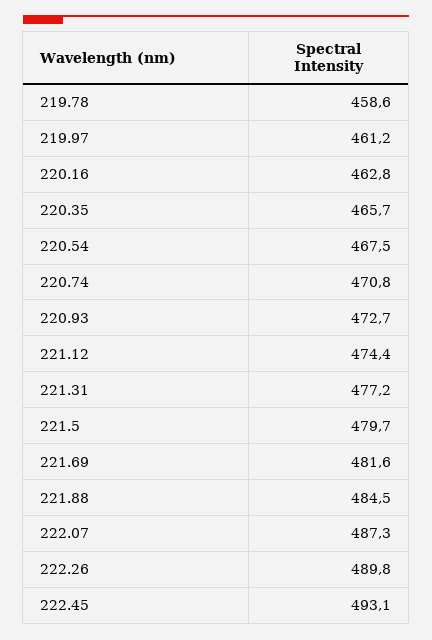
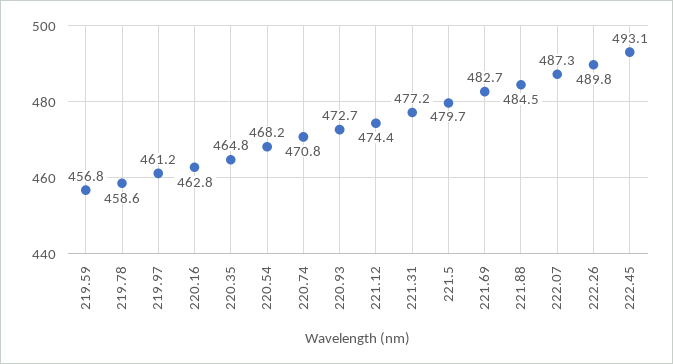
220.35: 465.7 -> 464.8
220.54: 467.5 -> 468.2
221.69: 481.6 -> 482.7
219.59: none -> 456.8

